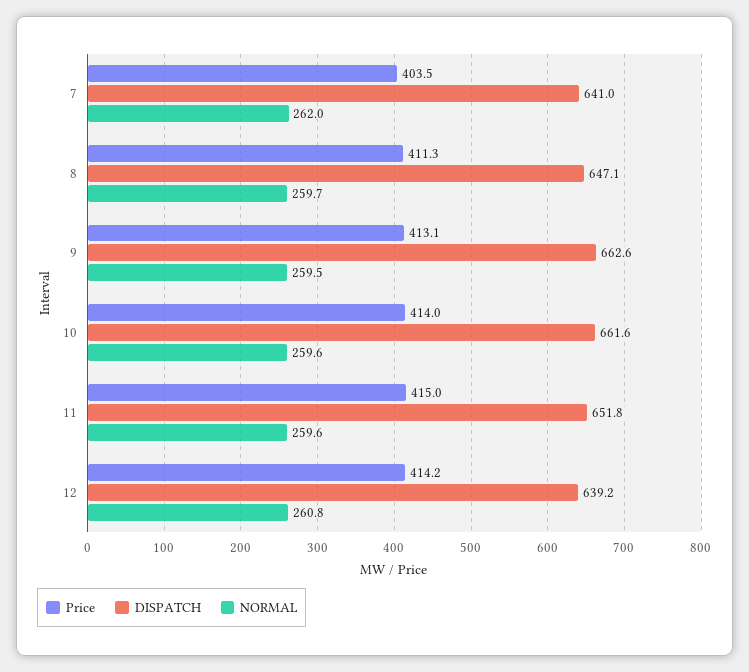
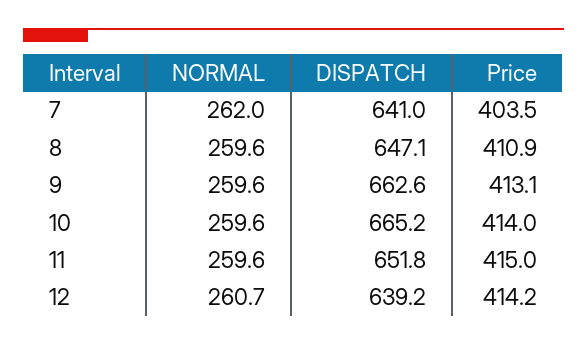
Price, 8: 411.3 -> 410.9
NORMAL, 8: 259.7 -> 259.6
NORMAL, 9: 259.5 -> 259.6
DISPATCH, 10: 661.6 -> 665.2
NORMAL, 12: 260.8 -> 260.7

